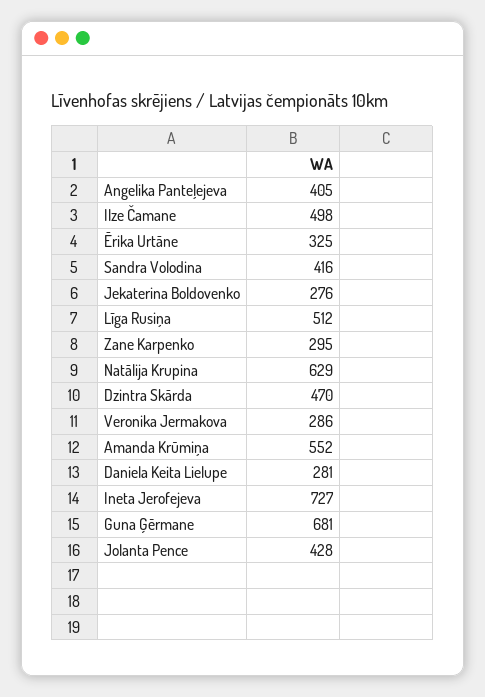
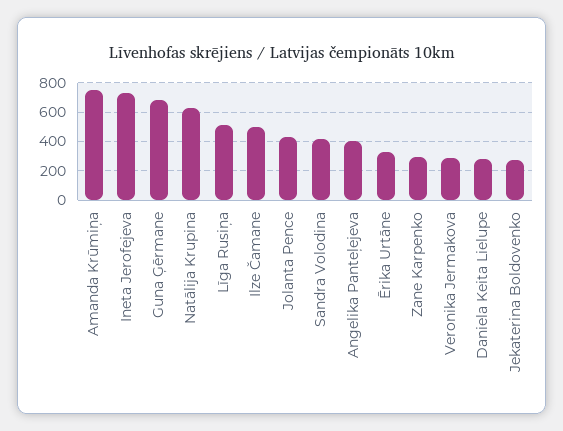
Dzintra Skārda: 470 -> none
Amanda Krūmiņa: 552 -> 750

